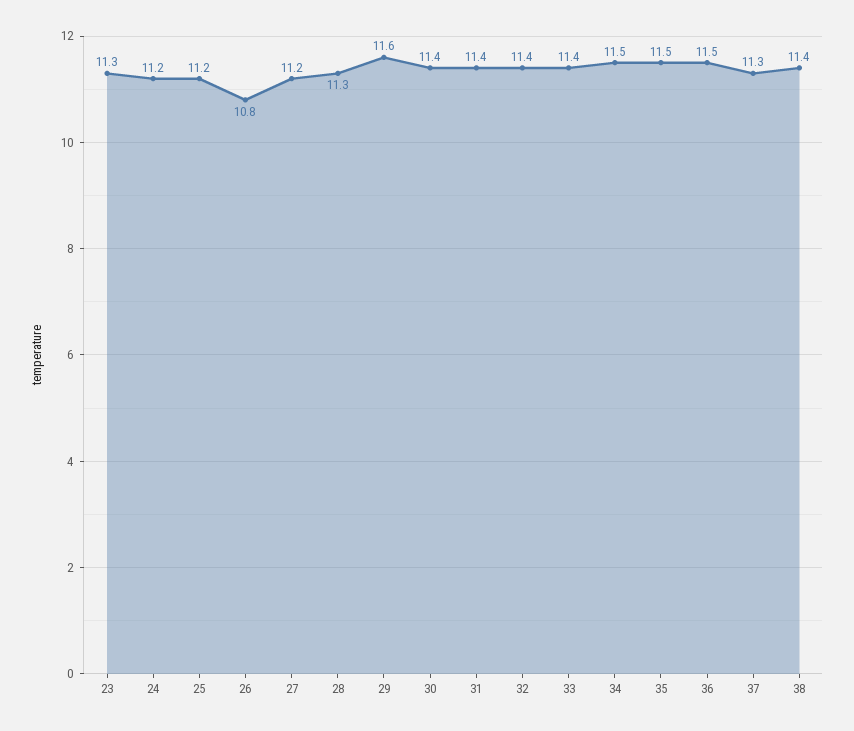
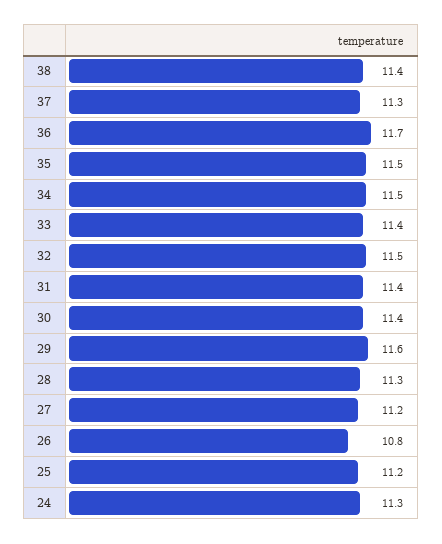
23: 11.3 -> none
24: 11.2 -> 11.3
32: 11.4 -> 11.5
36: 11.5 -> 11.7

